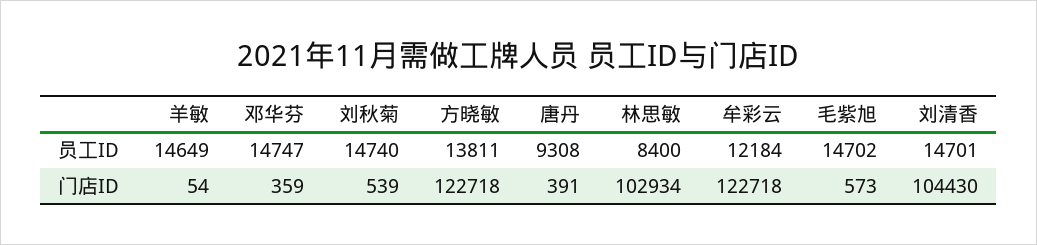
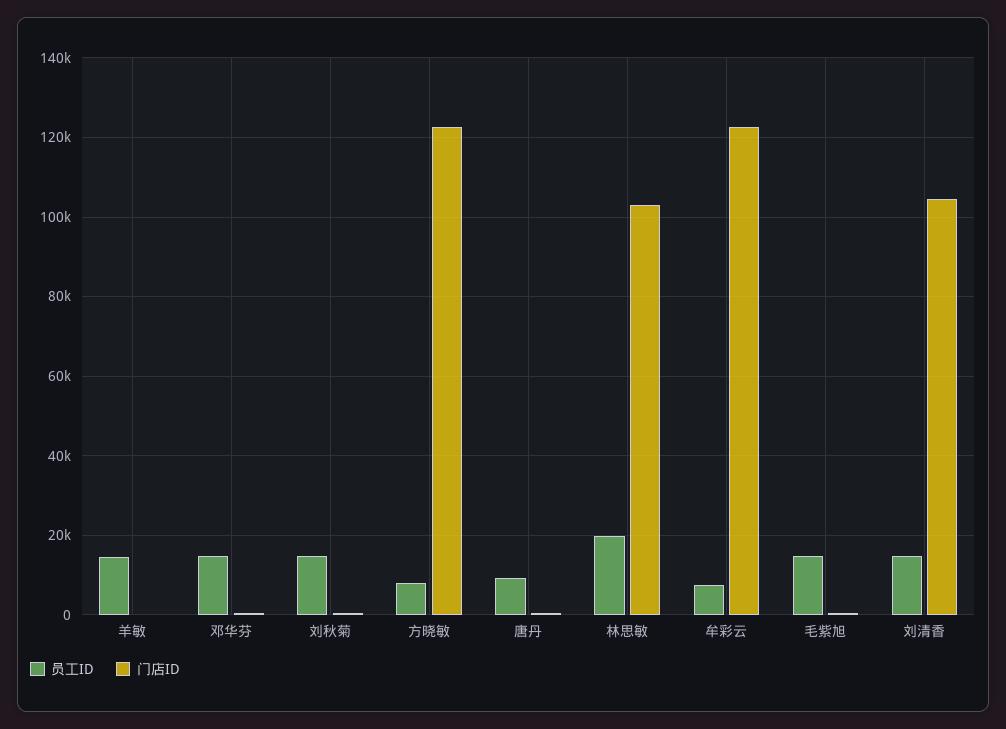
员工ID, 方晓敏: 13811 -> 8000
员工ID, 林思敏: 8400 -> 20000
员工ID, 牟彩云: 12184 -> 8000

